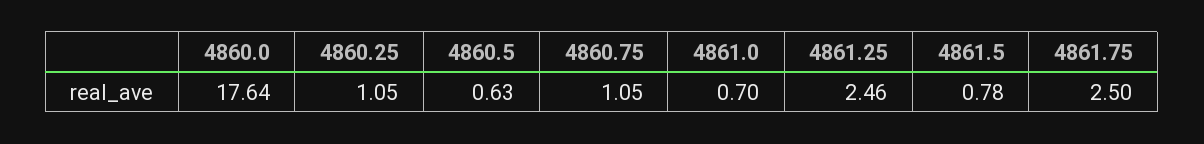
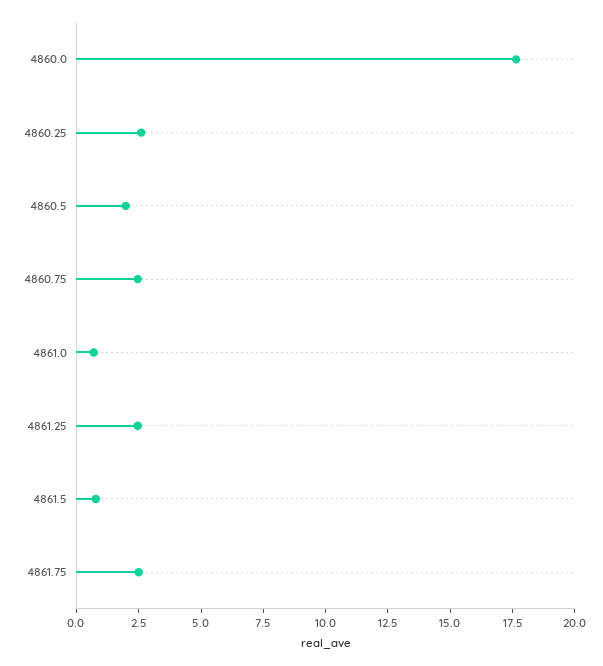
4860.25: 1.05 -> 2.5
4860.5: 0.63 -> 2
4860.75: 1.05 -> 2.5

